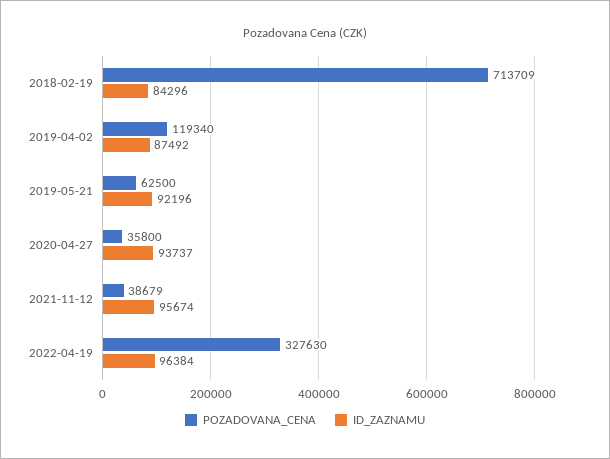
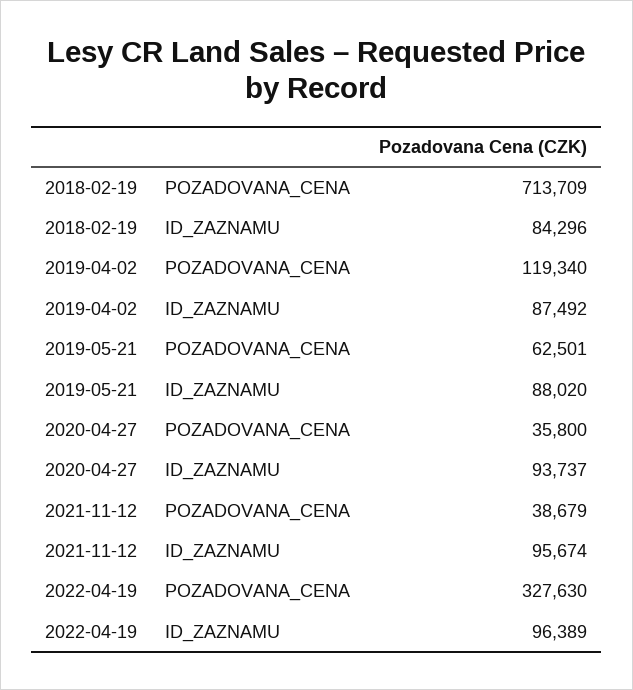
POZADOVANA_CENA, 2019-05-21: 62500 -> 62501
ID_ZAZNAMU, 2019-05-21: 92196 -> 88020
ID_ZAZNAMU, 2022-04-19: 96384 -> 96389

